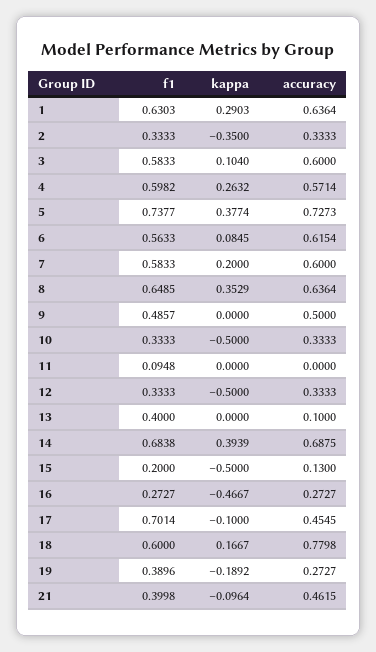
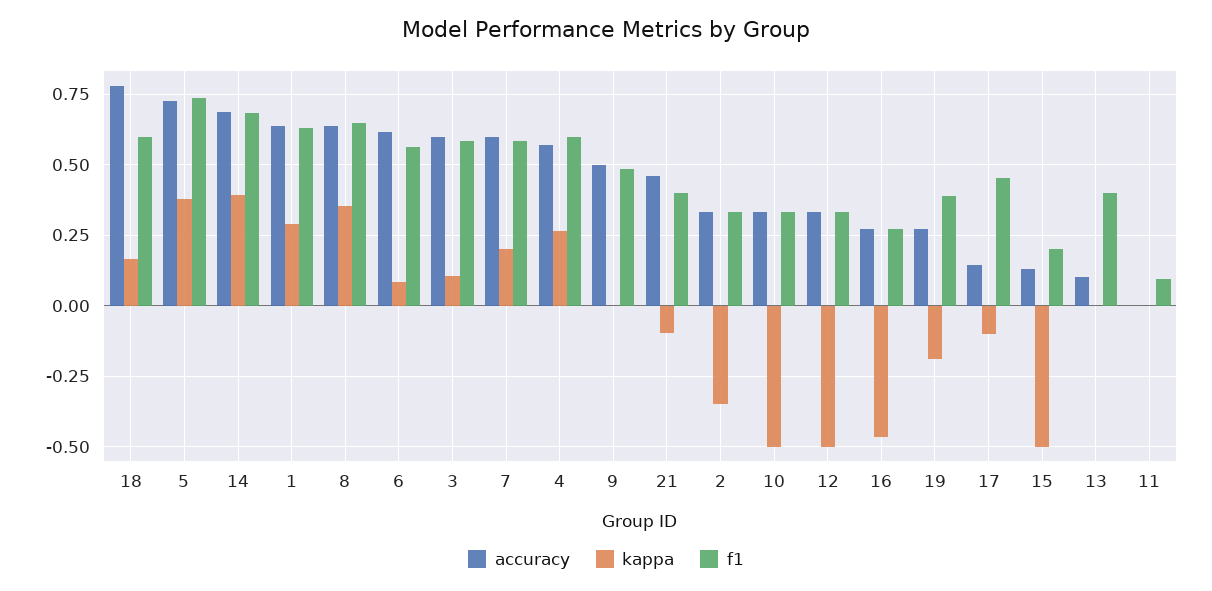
f1, 17: 0.7014 -> 0.45
accuracy, 17: 0.4545 -> 0.15

